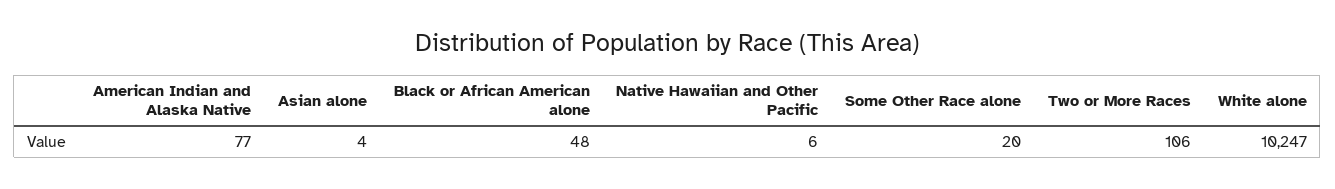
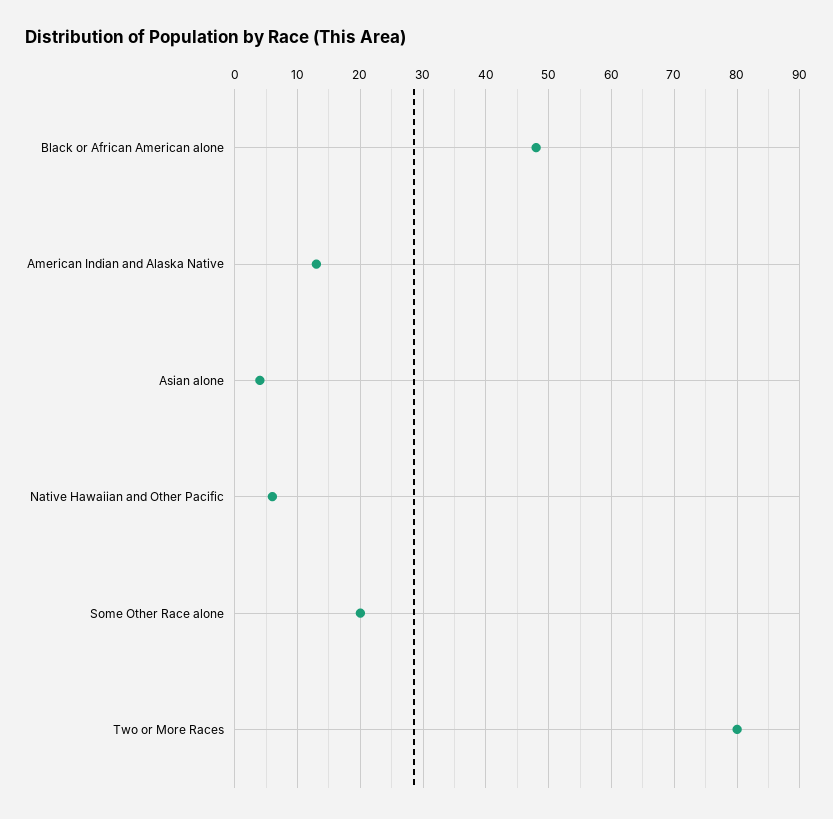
American Indian and Alaska Native: 77 -> 13
Two or More Races: 106 -> 80
White alone: 10247 -> none

